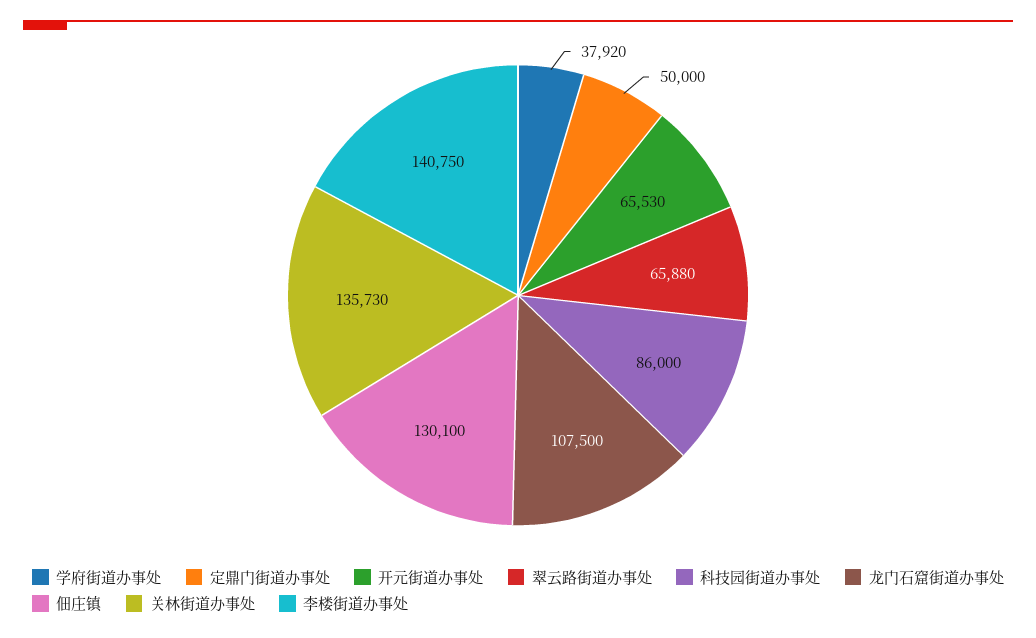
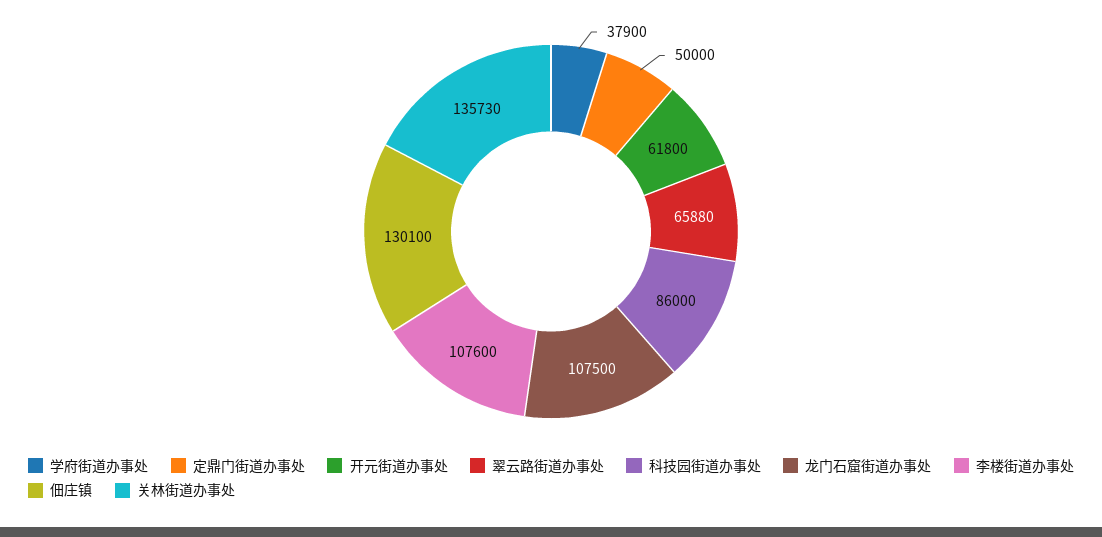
学府街道办事处: 37920 -> 37900
开元街道办事处: 65530 -> 61800
李楼街道办事处: 140750 -> 107600

